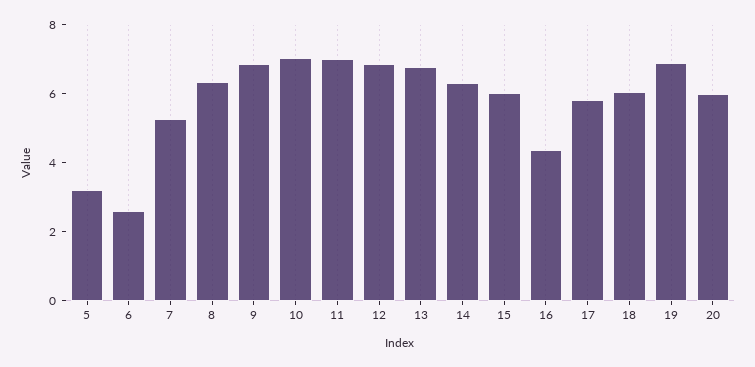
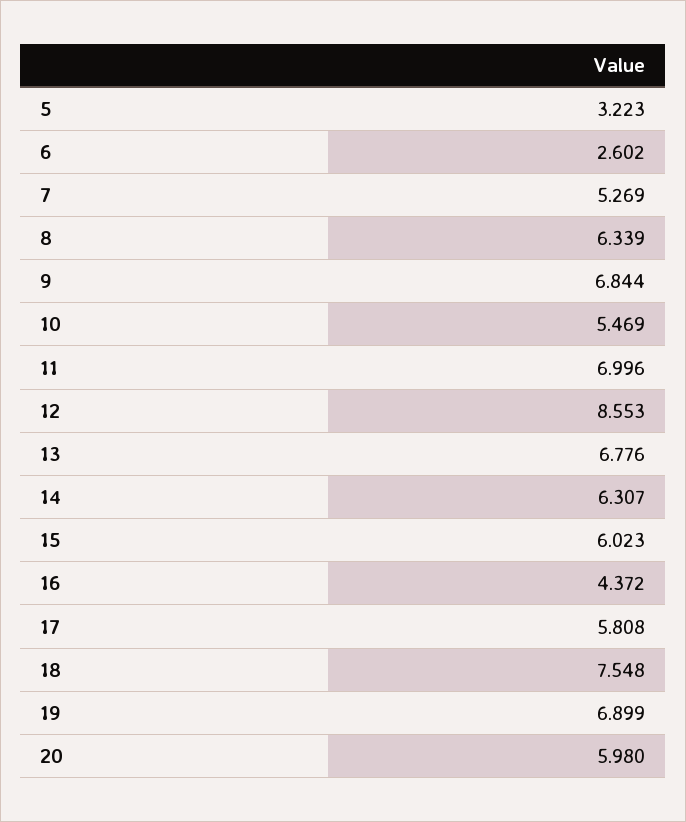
10: 7 -> 5.469
12: 7 -> 8.553
18: 6 -> 7.548

